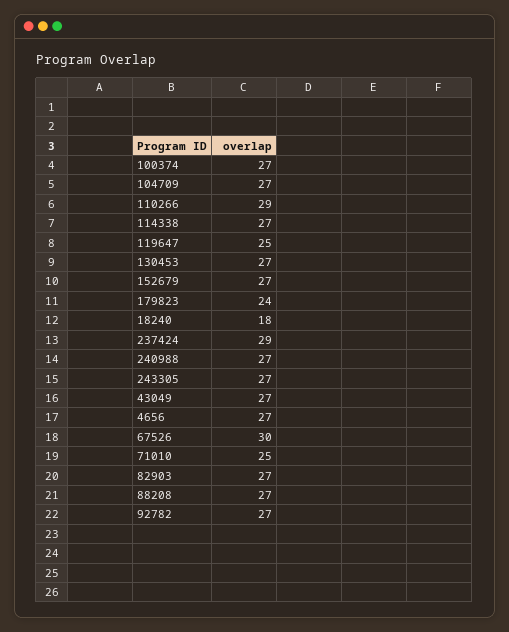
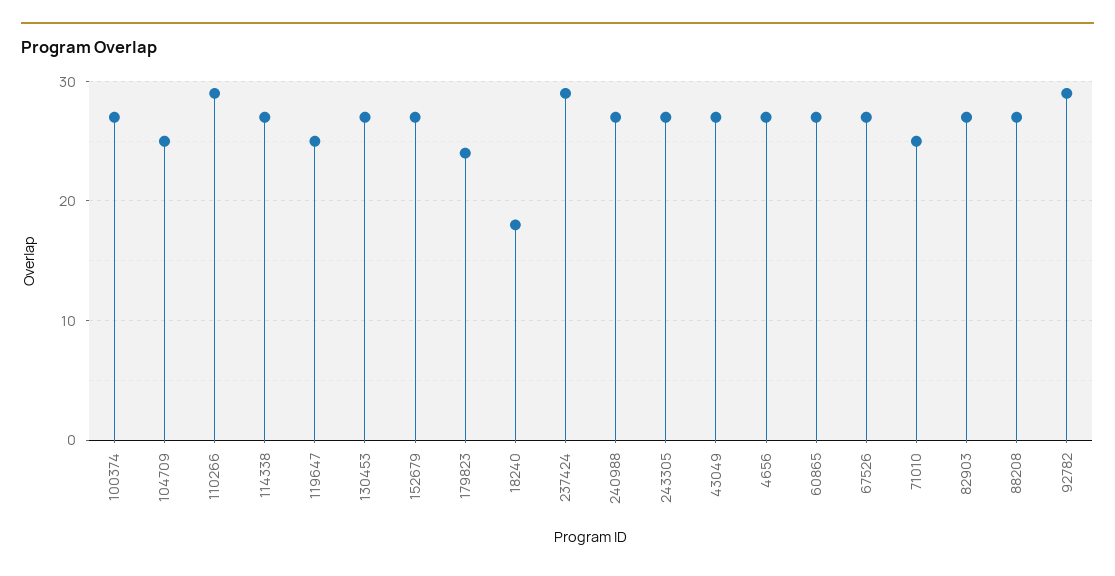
104709: 27 -> 25
67526: 30 -> 27
92782: 27 -> 29
60865: none -> 27

